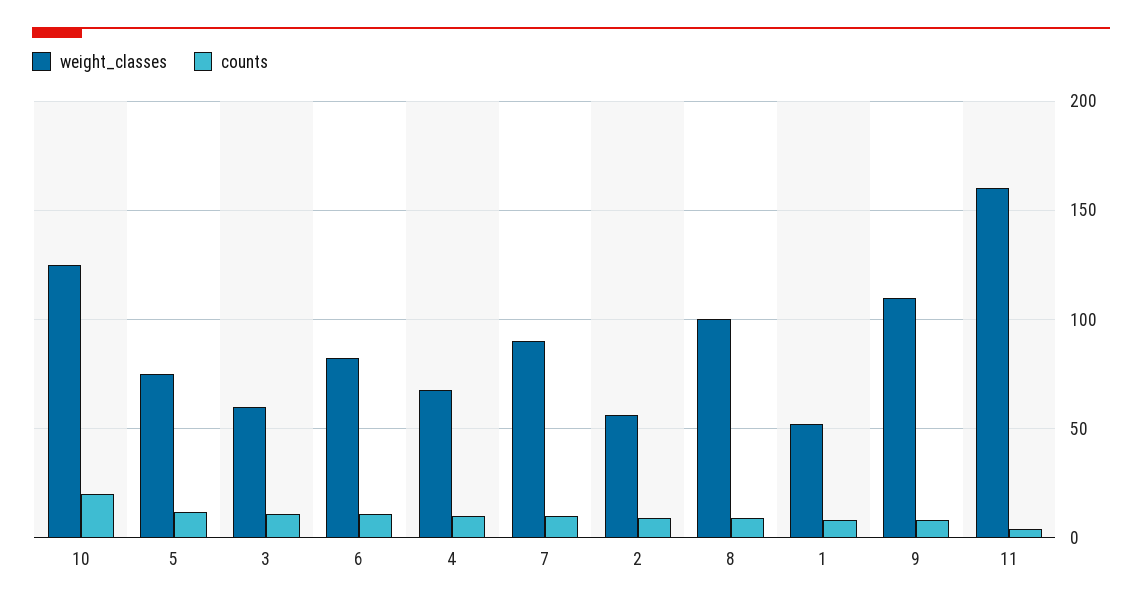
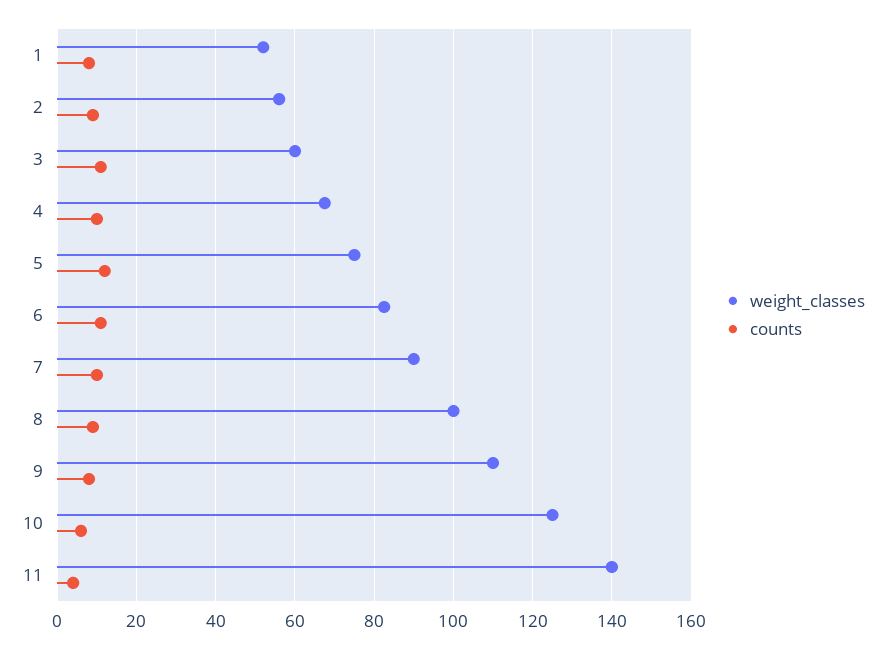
counts, 10: 20 -> 6
weight_classes, 11: 160 -> 140

